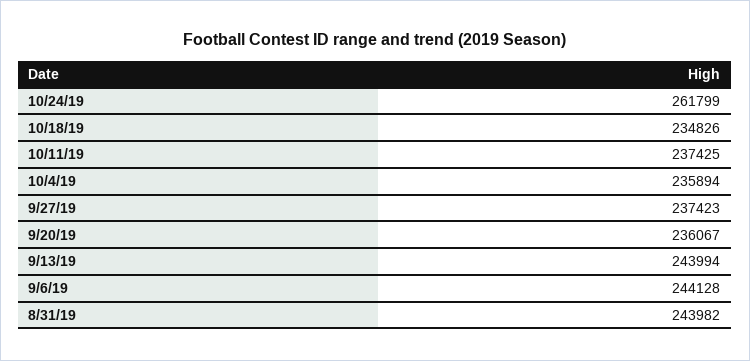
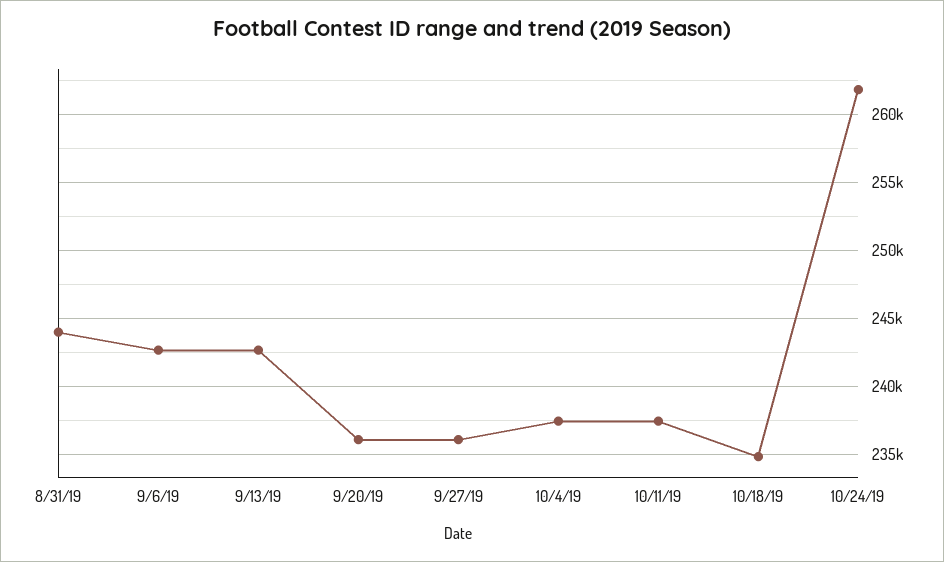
10/4/19: 235894 -> 237500
9/27/19: 237423 -> 236000
9/13/19: 243994 -> 242500
9/6/19: 244128 -> 242500

